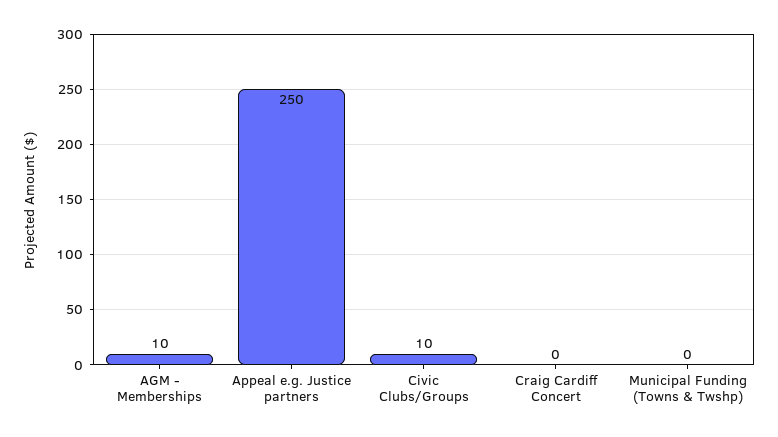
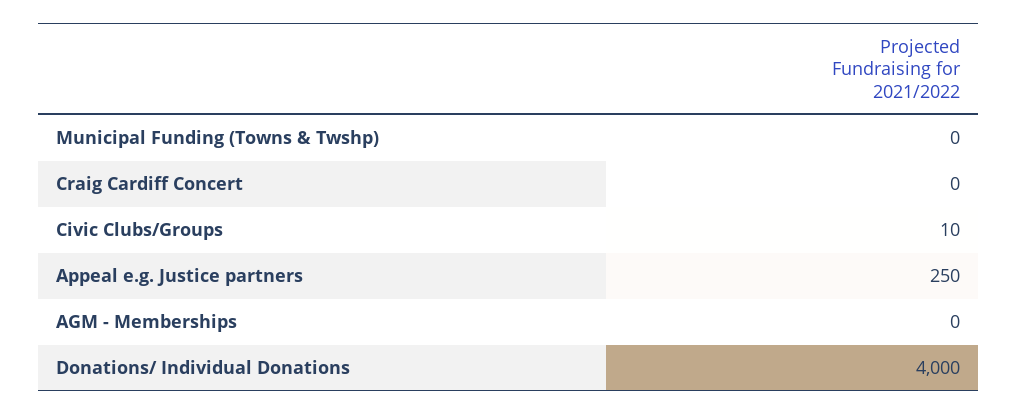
AGM - Memberships: 10 -> 0
Donations/ Individual Donations: none -> 4000

